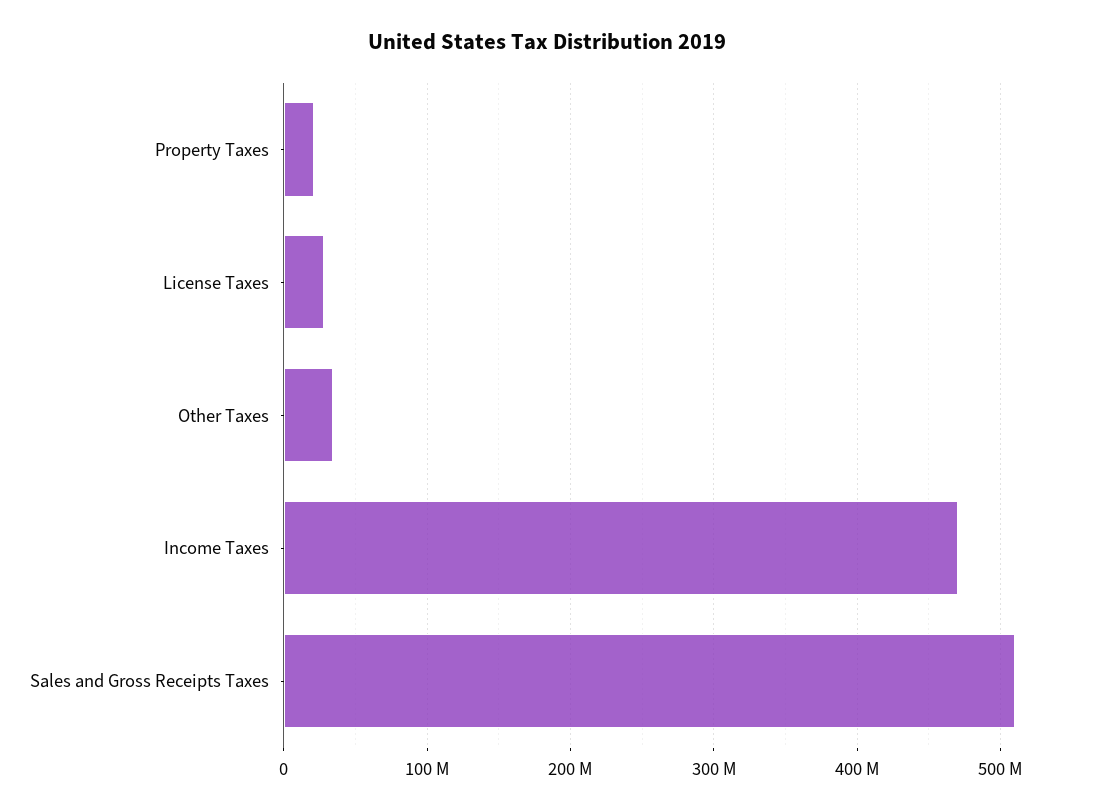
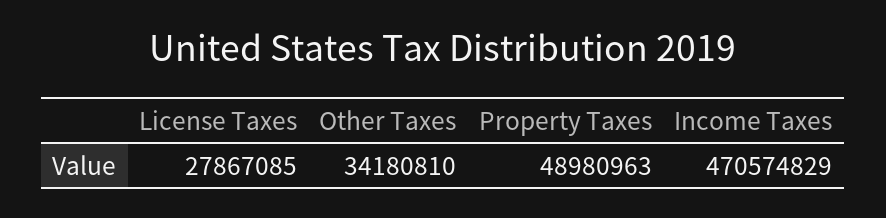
Property Taxes: 20000000 -> 48980963
Sales and Gross Receipts Taxes: 510000000 -> none

